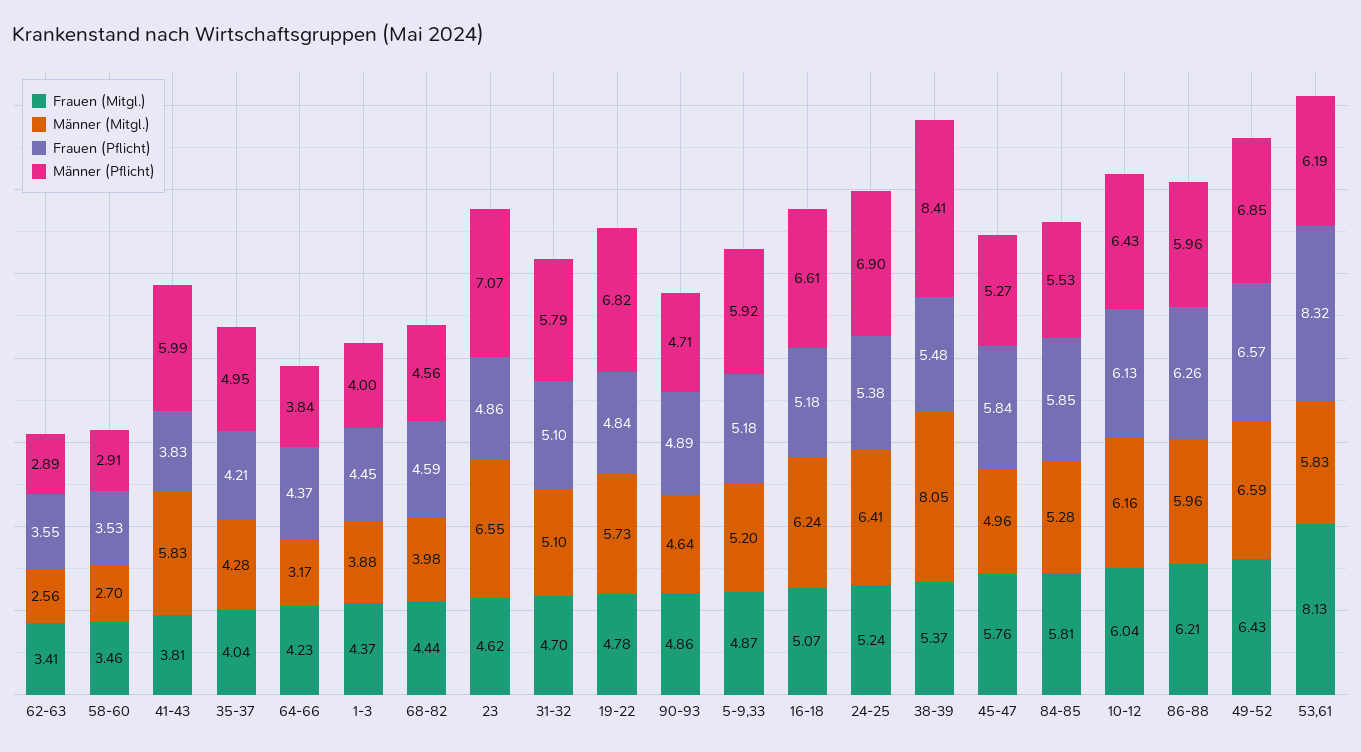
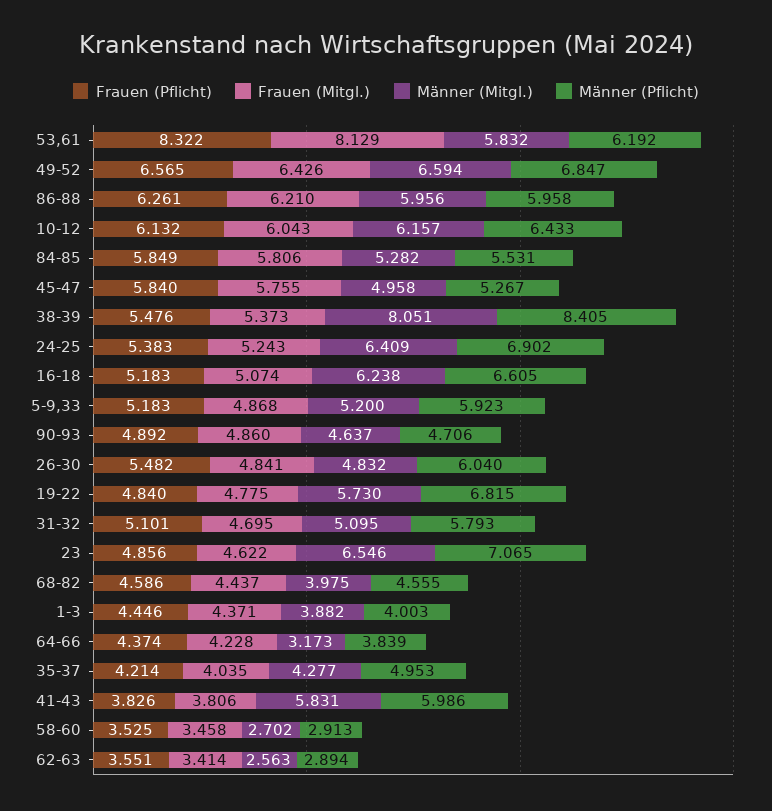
Frauen (Pflicht), 26-30: none -> 5.482
Frauen (Mitgl.), 26-30: none -> 4.841
Männer (Mitgl.), 26-30: none -> 4.832
Männer (Pflicht), 26-30: none -> 6.04

